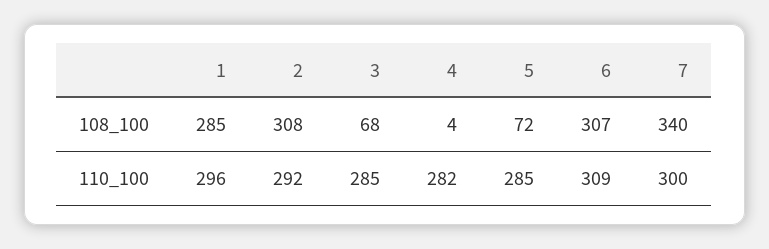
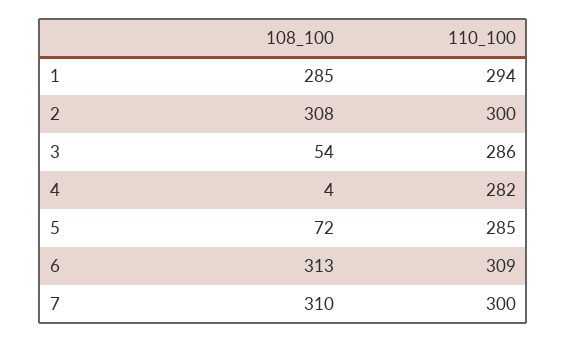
3, 108_100: 68 -> 54
6, 108_100: 307 -> 313
7, 108_100: 340 -> 310
1, 110_100: 296 -> 294
2, 110_100: 292 -> 300
3, 110_100: 285 -> 286

